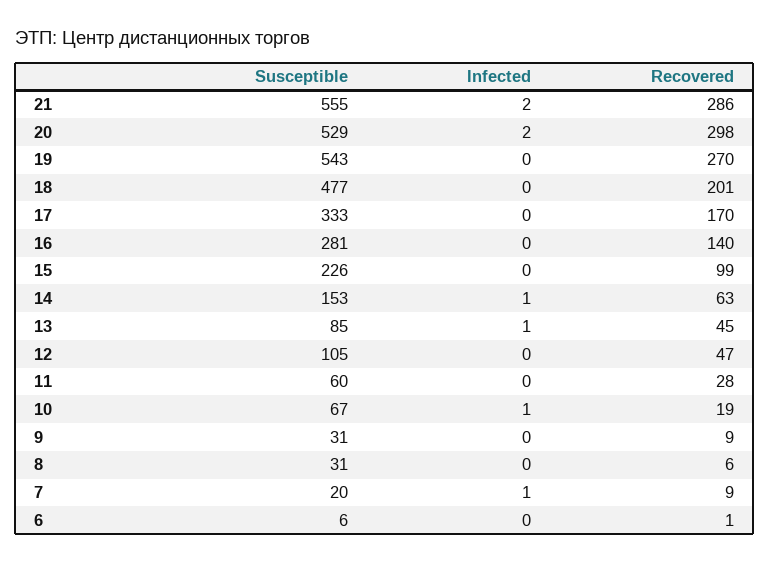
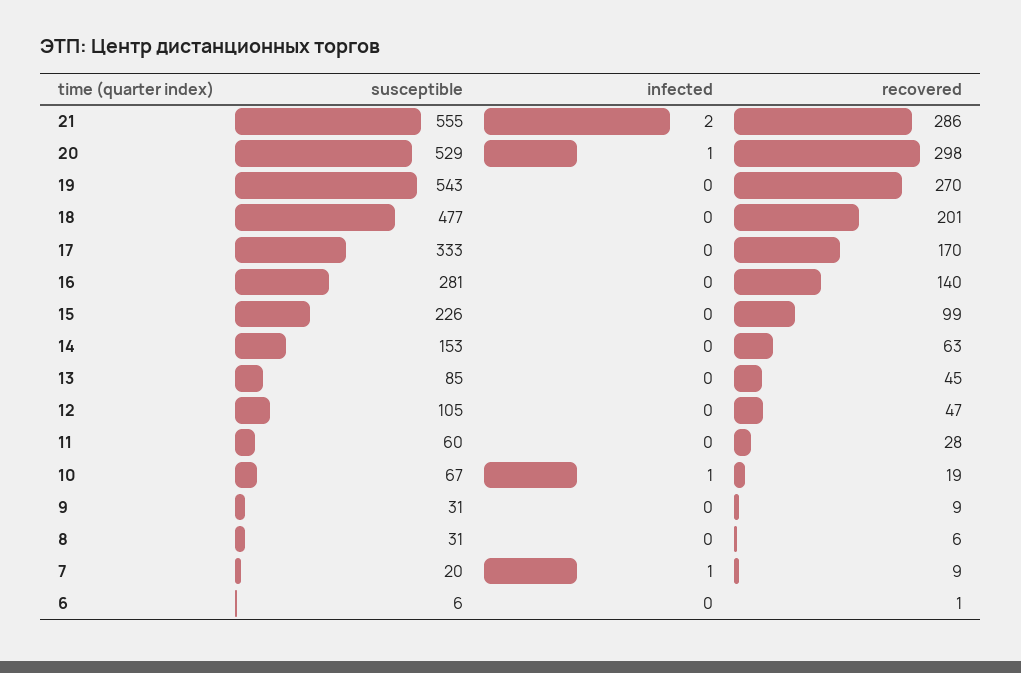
Infected, 20: 2 -> 1
Infected, 14: 1 -> 0
Infected, 13: 1 -> 0

